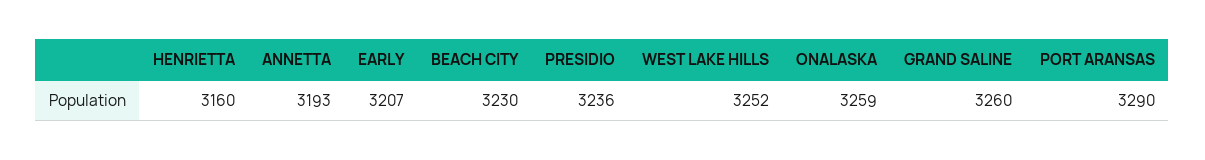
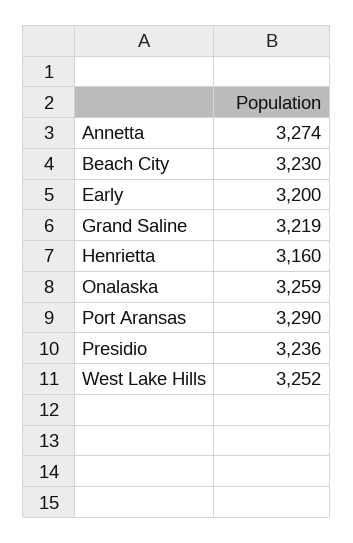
ANNETTA: 3193 -> 3274
EARLY: 3207 -> 3200
GRAND SALINE: 3260 -> 3219

